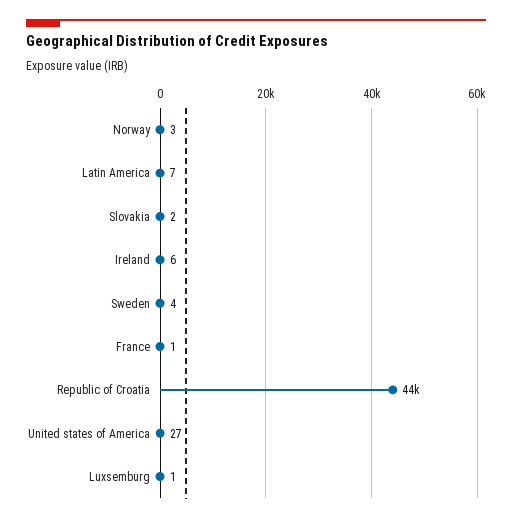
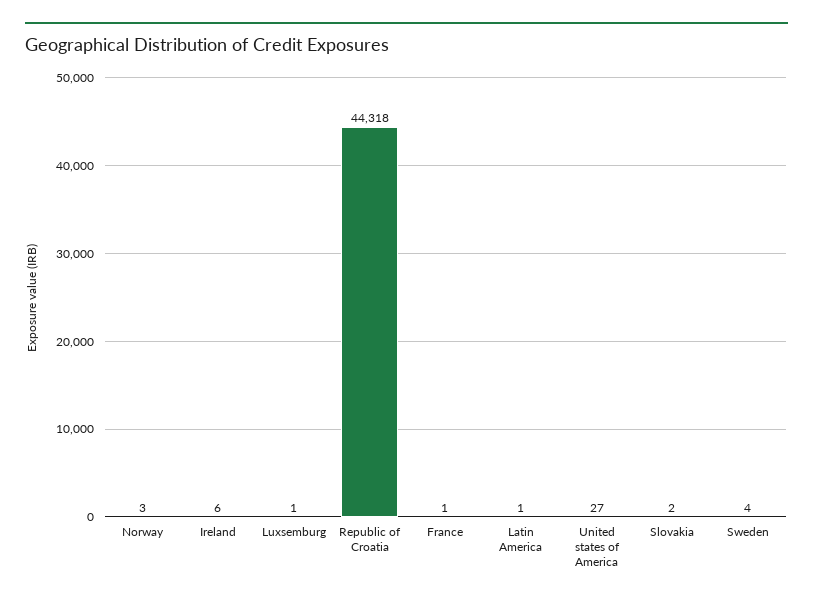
Latin America: 7 -> 1

